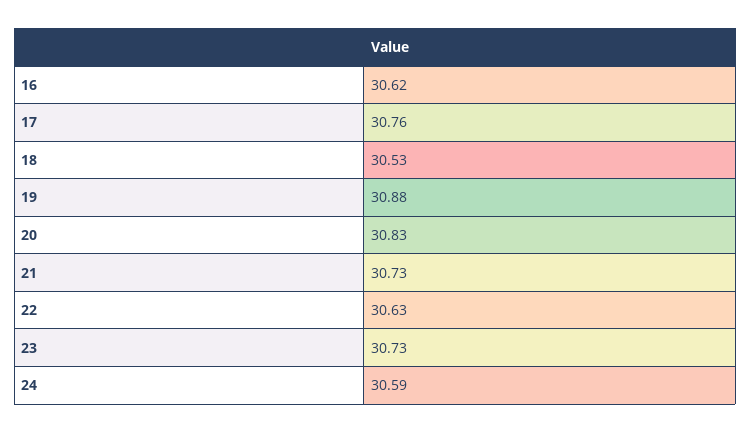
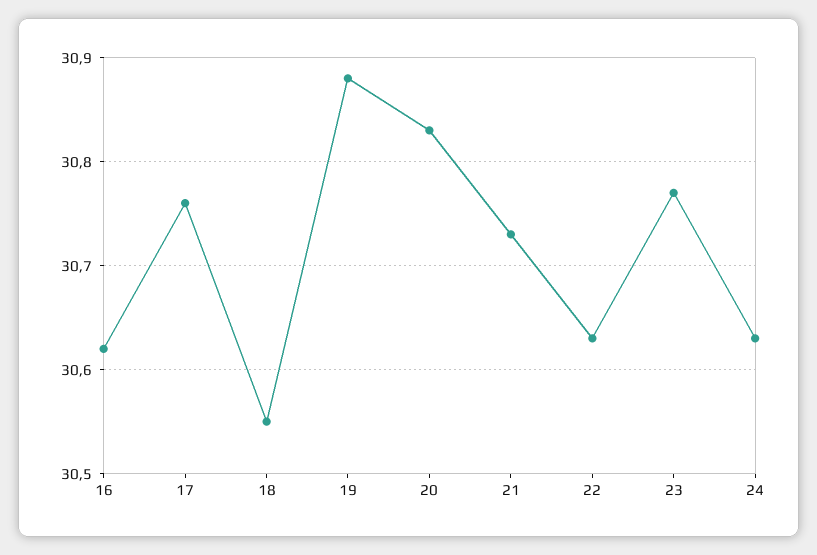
18: 30.53 -> 30.55
23: 30.73 -> 30.77
24: 30.59 -> 30.63

